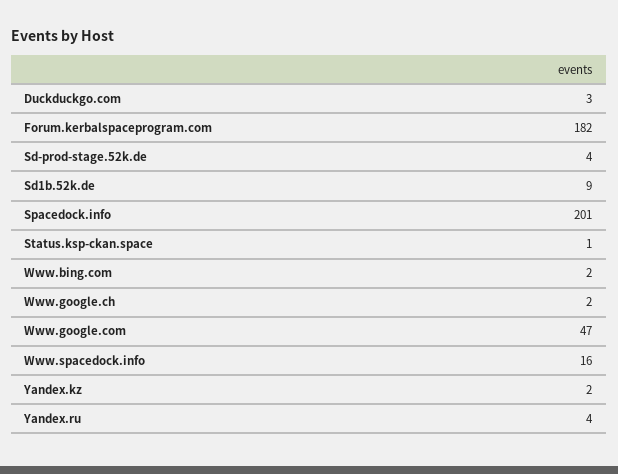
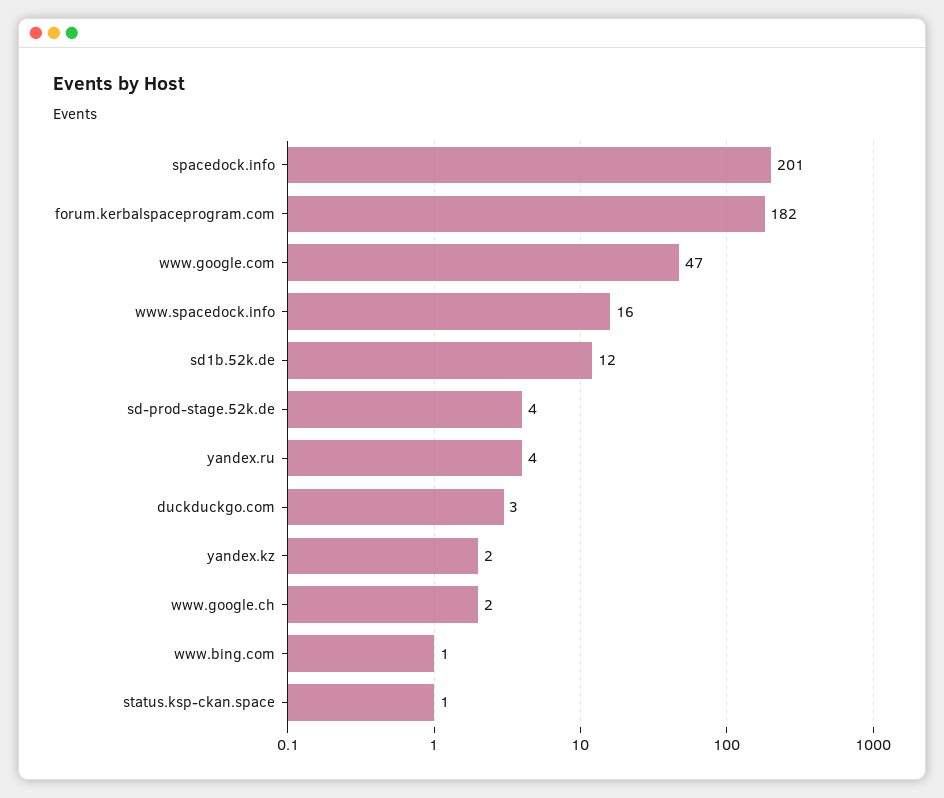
Sd1b.52k.de: 9 -> 12
Www.bing.com: 2 -> 1

